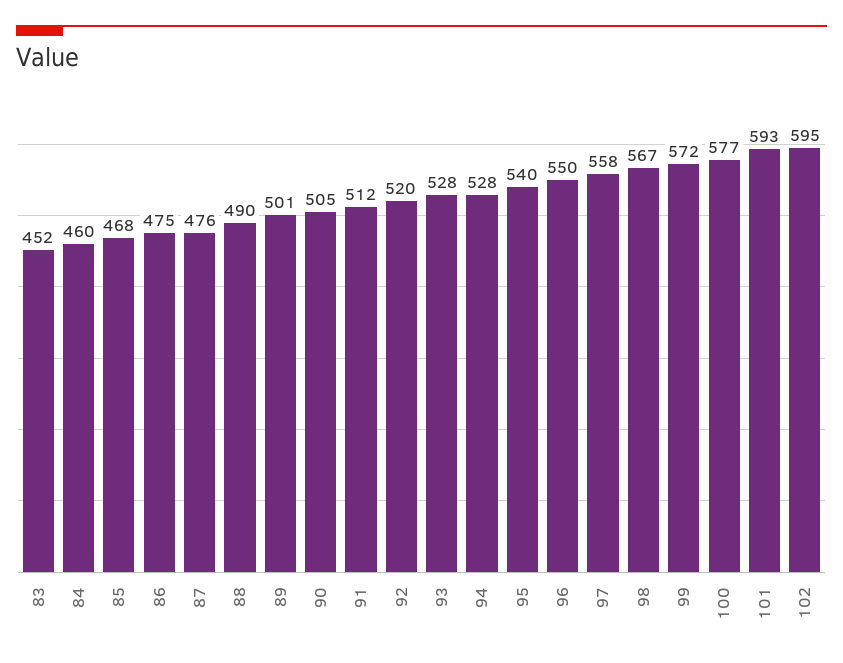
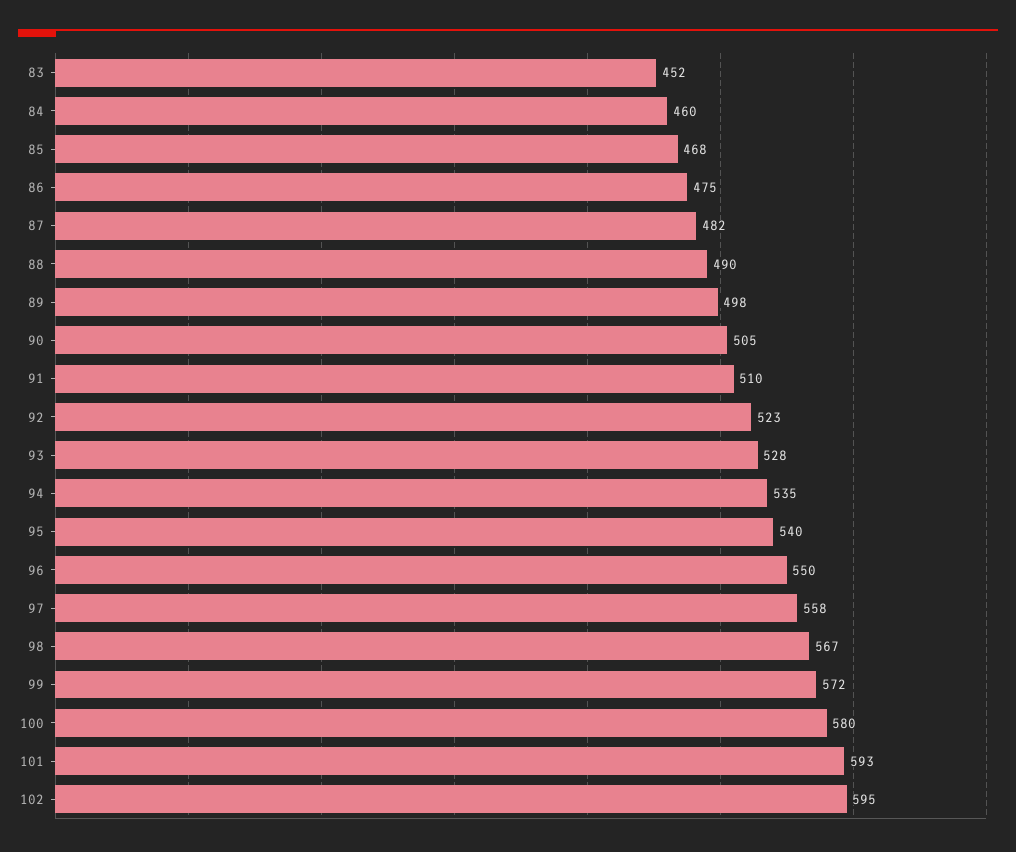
87: 476 -> 482
89: 501 -> 498
91: 512 -> 510
92: 520 -> 523
94: 528 -> 535
100: 577 -> 580

